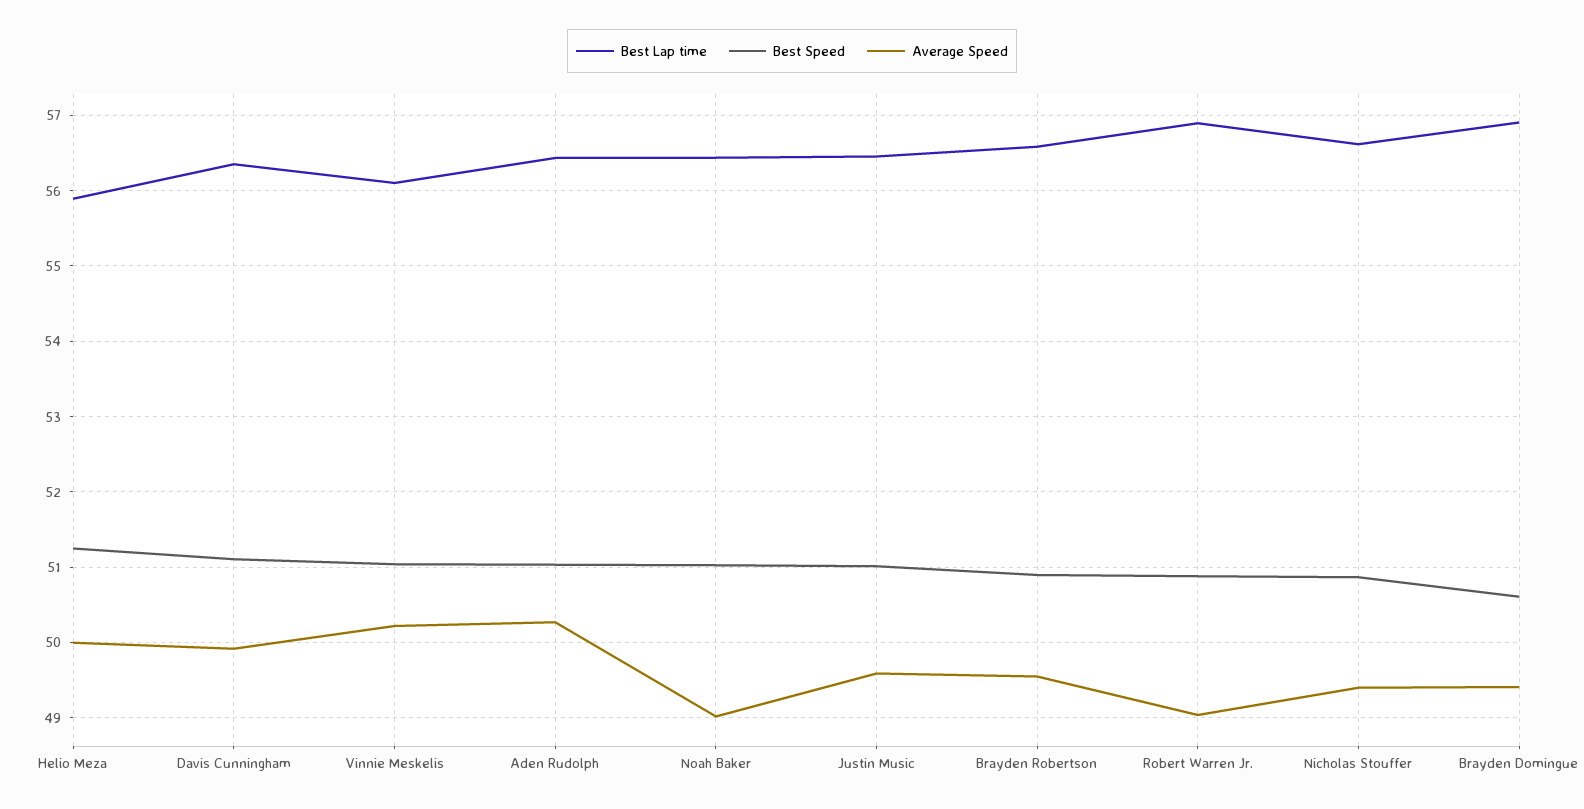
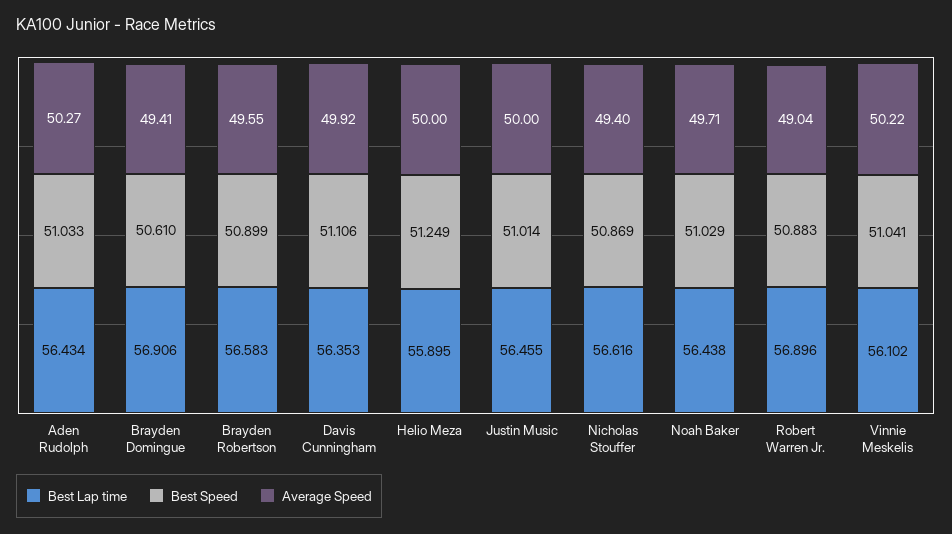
Average Speed, Noah Baker: 49 -> 49.71
Average Speed, Justin Music: 49.6 -> 50

